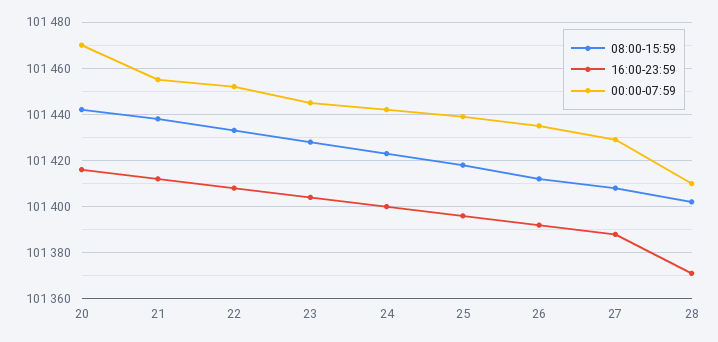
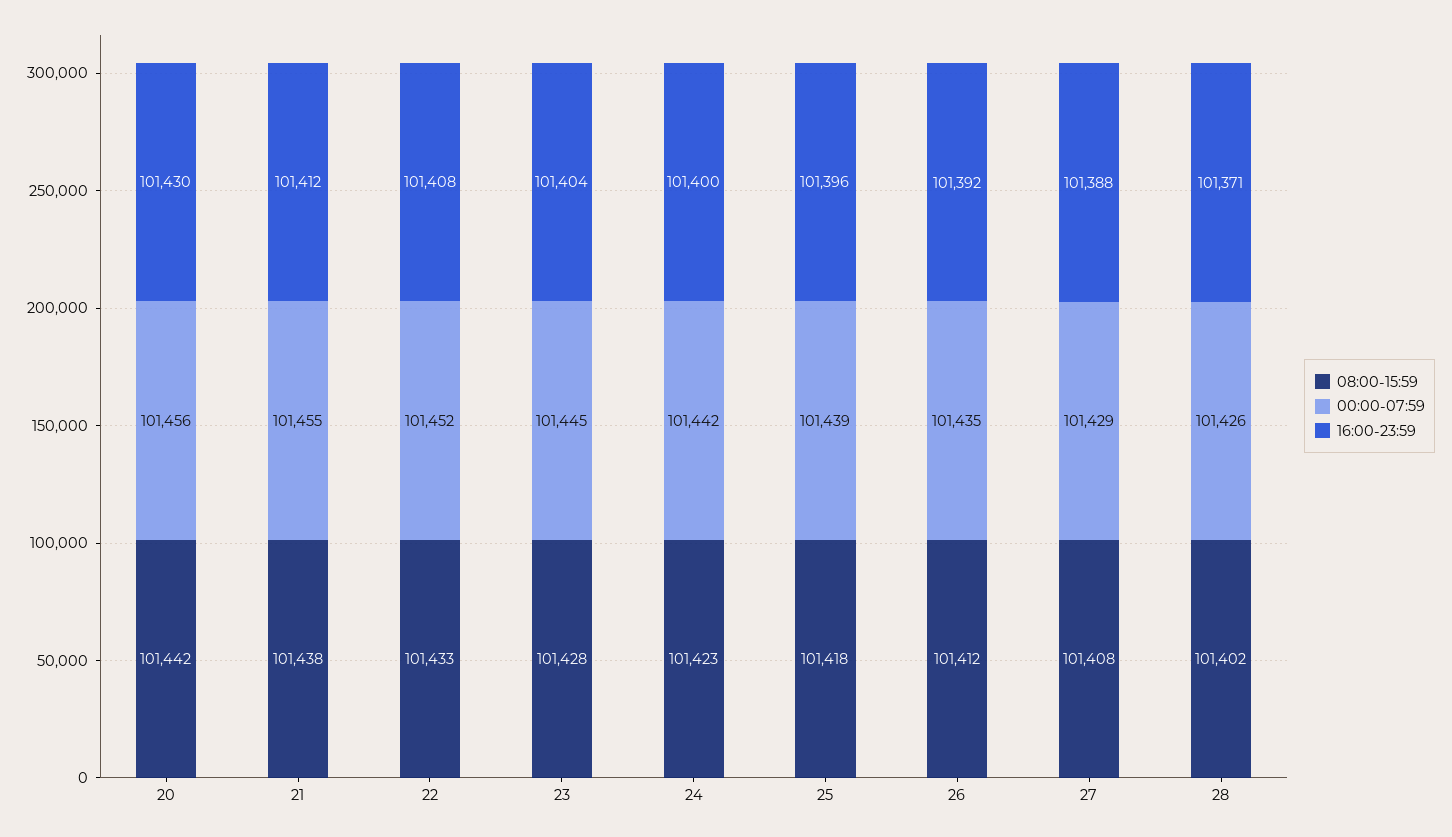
16:00-23:59, 20: 101415 -> 101430
00:00-07:59, 20: 101470 -> 101456
00:00-07:59, 28: 101410 -> 101426

